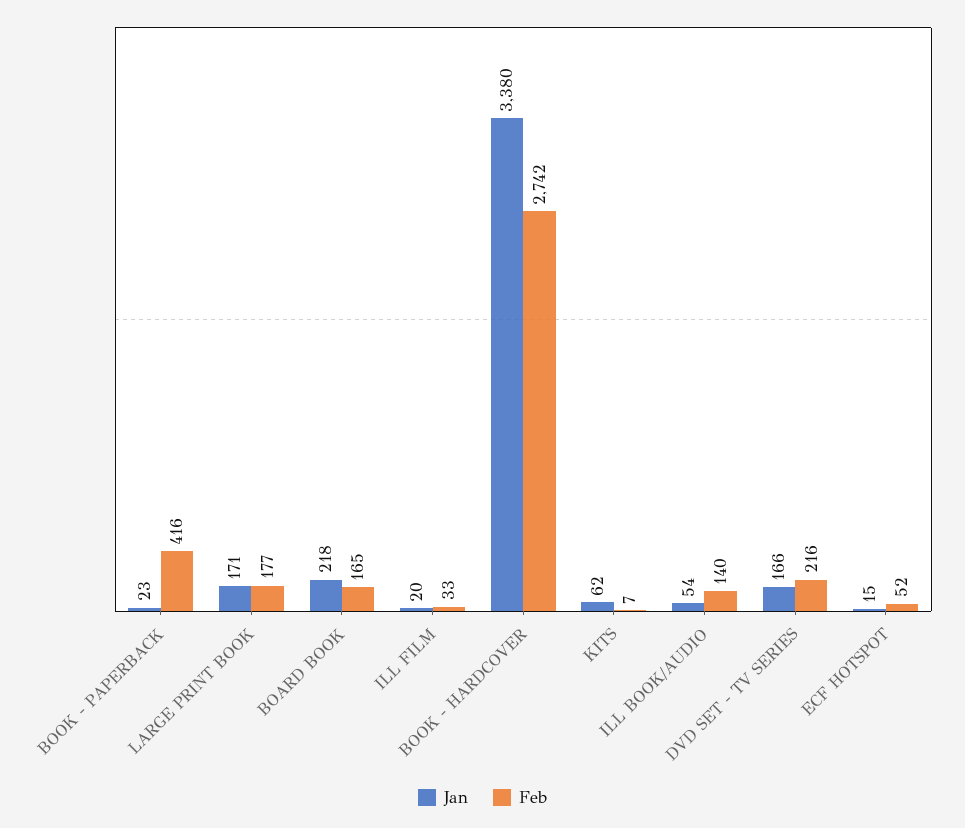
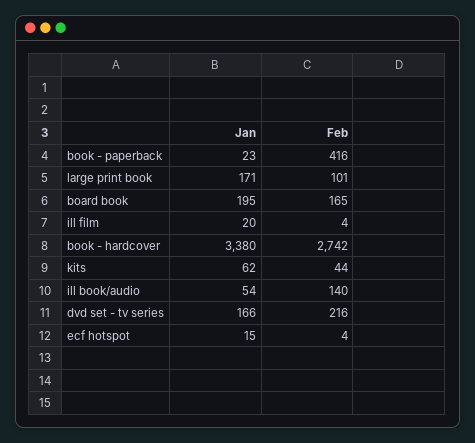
Feb, LARGE PRINT BOOK: 177 -> 101
Jan, BOARD BOOK: 218 -> 195
Feb, ILL FILM: 33 -> 4
Feb, KITS: 7 -> 44
Feb, ECF HOTSPOT: 52 -> 4

